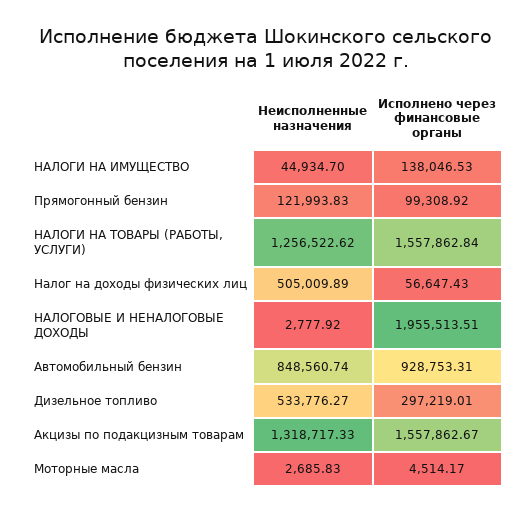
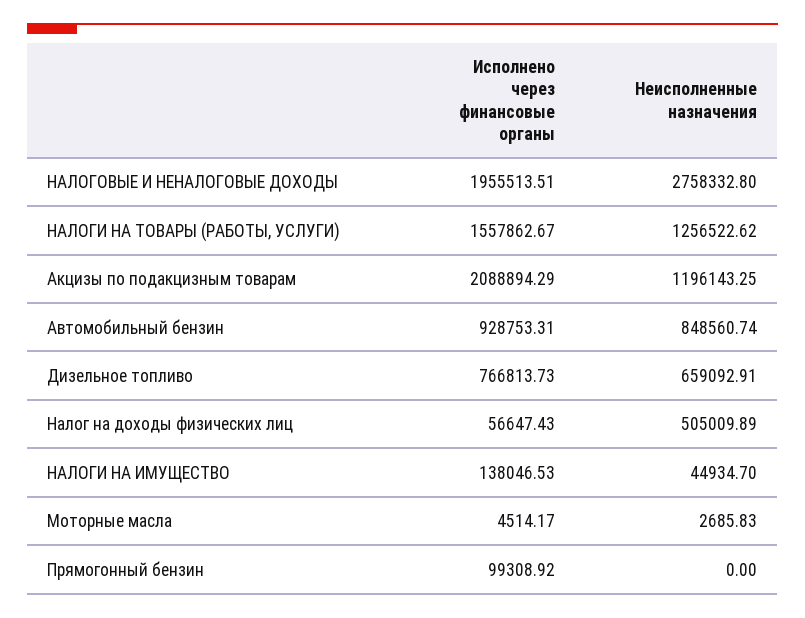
Неисполненные назначения, Прямогонный бензин: 121993.83 -> 0
Исполнено через финансовые органы, НАЛОГИ НА ТОВАРЫ (РАБОТЫ, УСЛУГИ): 1557862.84 -> 1557862.67
Неисполненные назначения, НАЛОГОВЫЕ И НЕНАЛОГОВЫЕ ДОХОДЫ: 2777.92 -> 2758332.8
Неисполненные назначения, Дизельное топливо: 533776.27 -> 659092.91
Исполнено через финансовые органы, Дизельное топливо: 297219.01 -> 766813.73
Неисполненные назначения, Акцизы по подакцизным товарам: 1318717.33 -> 1196143.25
Исполнено через финансовые органы, Акцизы по подакцизным товарам: 1557862.67 -> 2088894.29

